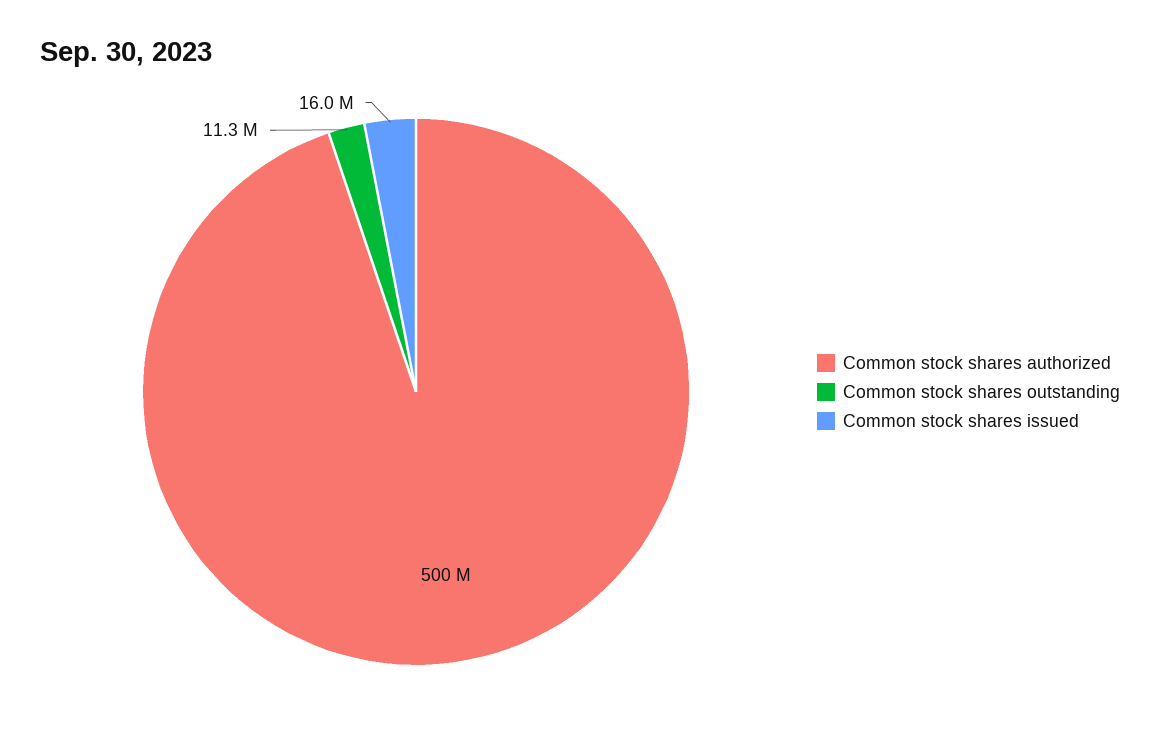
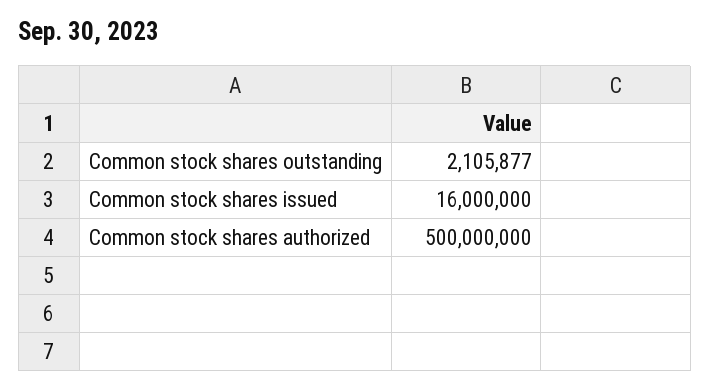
Common stock shares outstanding: 11300000 -> 2105877

